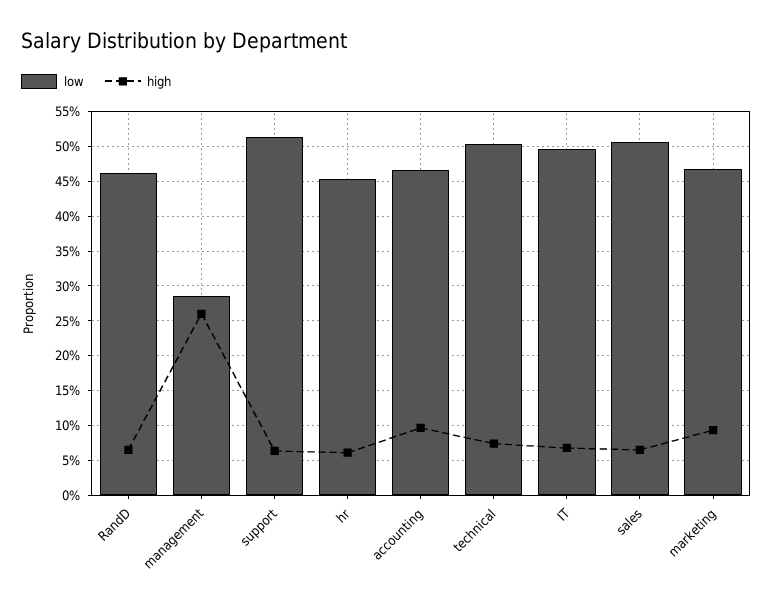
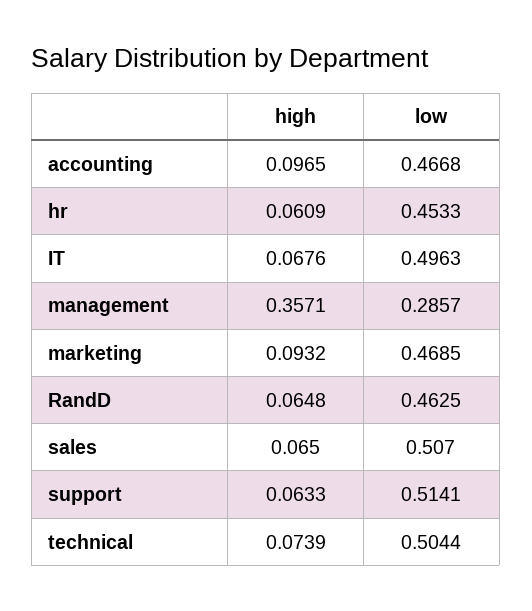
high, management: 0.26 -> 0.3571

